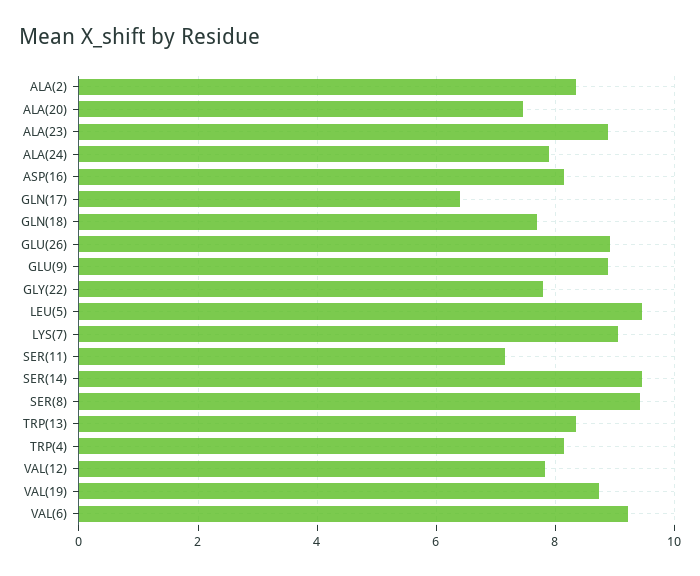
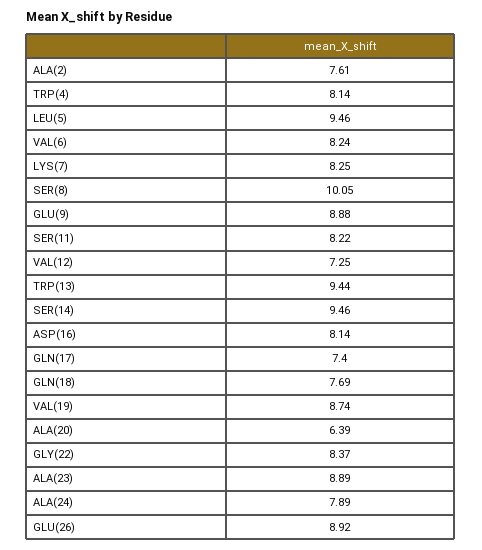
ALA(2): 8.4 -> 7.61
ALA(20): 7.4 -> 6.39
GLN(17): 6.4 -> 7.4
GLY(22): 7.8 -> 8.37
LYS(7): 9 -> 8.25
SER(11): 7.2 -> 8.22
SER(8): 9.4 -> 10.05
TRP(13): 8.4 -> 9.44
VAL(12): 7.8 -> 7.25
VAL(6): 9.2 -> 8.24

